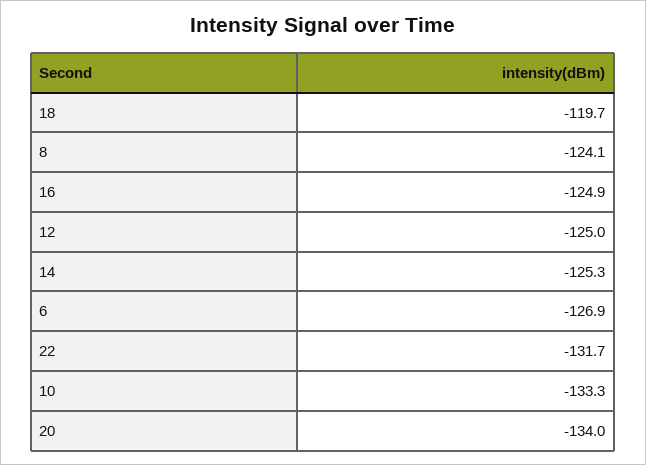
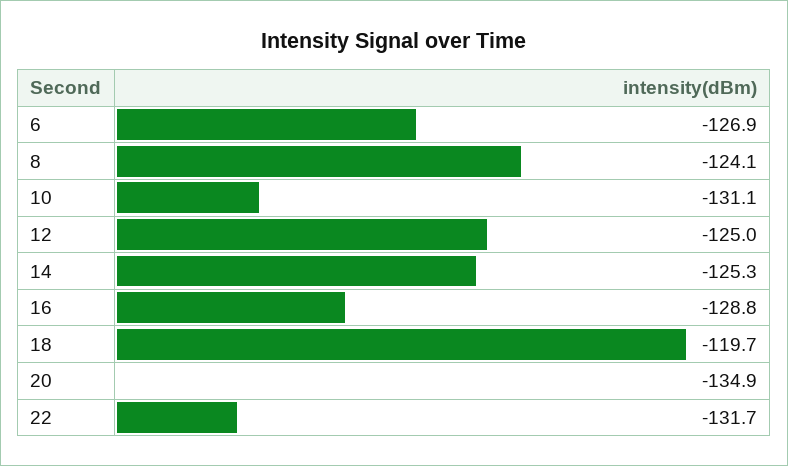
16: -124.9 -> -128.8
10: -133.3 -> -131.1
20: -134 -> -134.9

